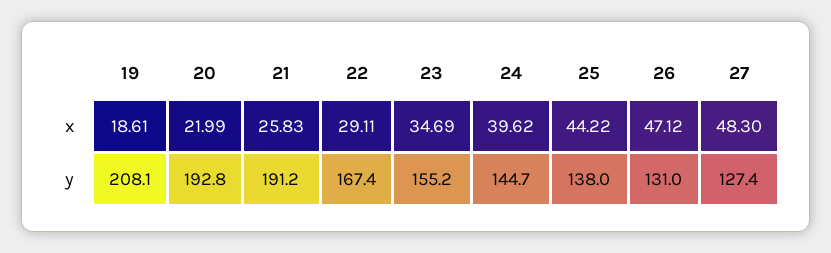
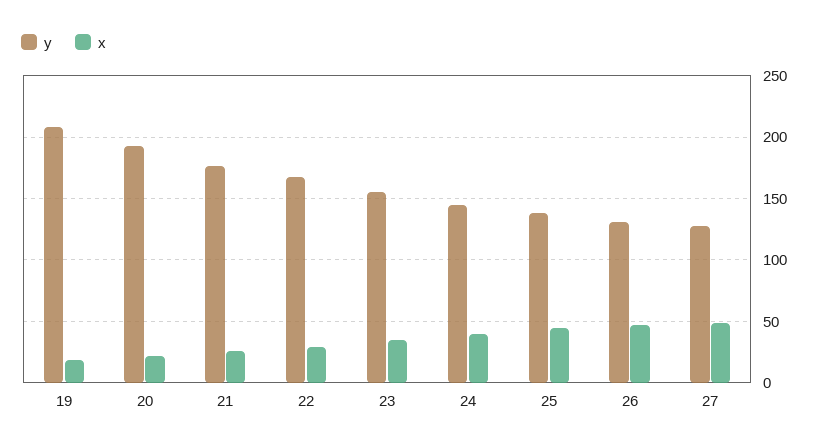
y, 21: 191.2 -> 175

